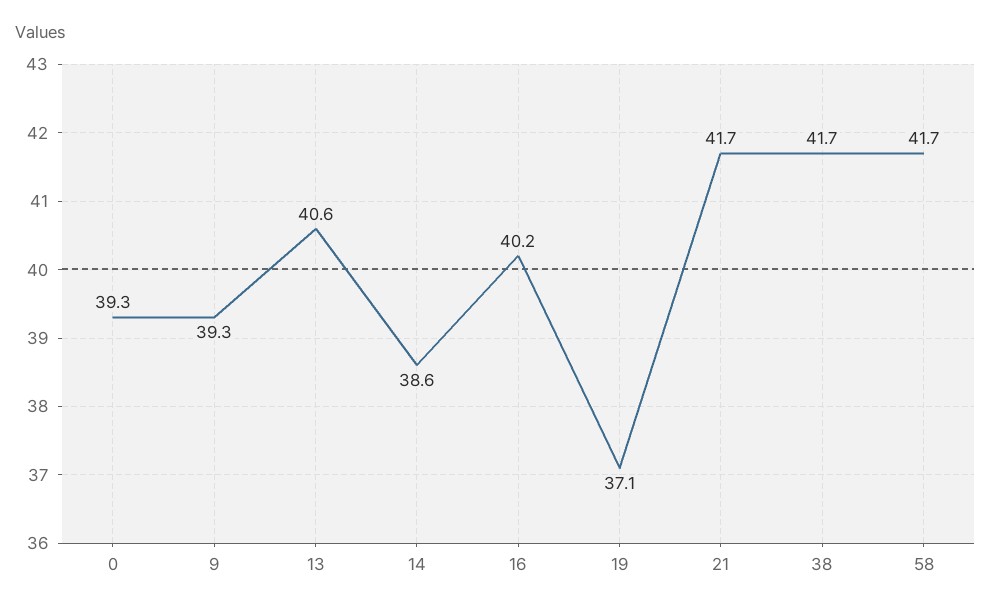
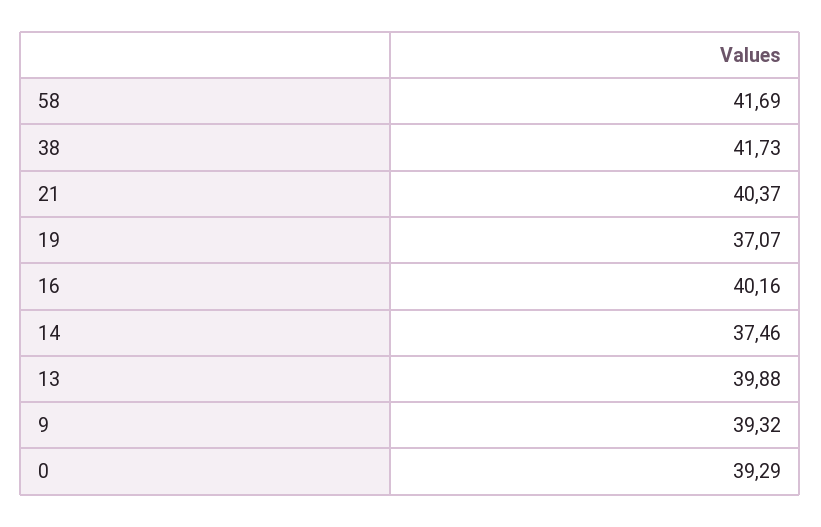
13: 40.6 -> 39.88
14: 38.6 -> 37.46
21: 41.7 -> 40.37

